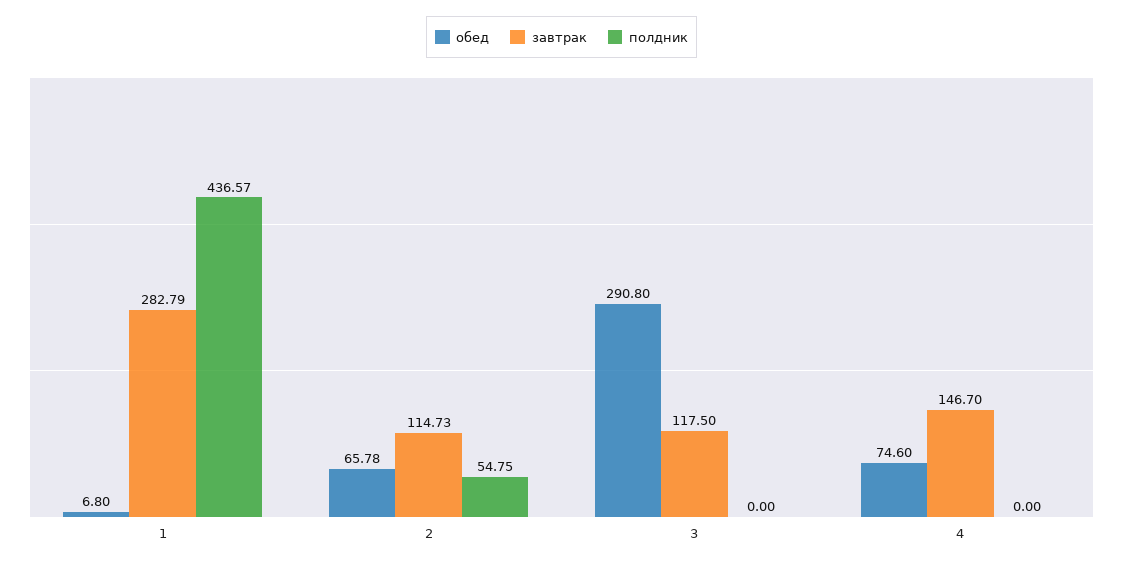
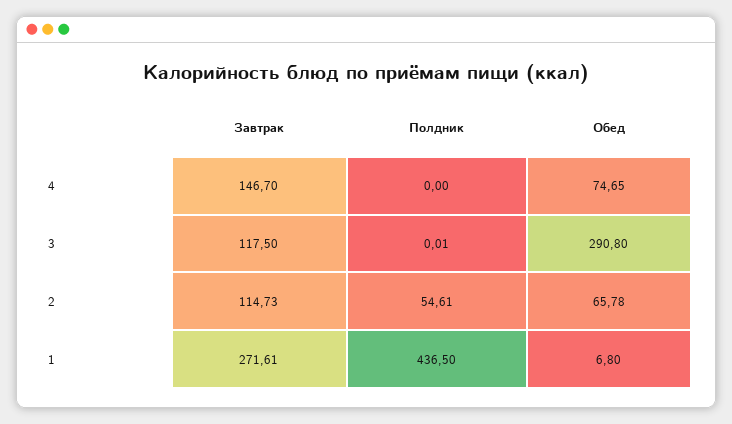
завтрак, 1: 282.79 -> 271.61
полдник, 1: 436.57 -> 436.5
полдник, 2: 54.75 -> 54.61
полдник, 3: 0 -> 0.01
обед, 4: 74.6 -> 74.65

